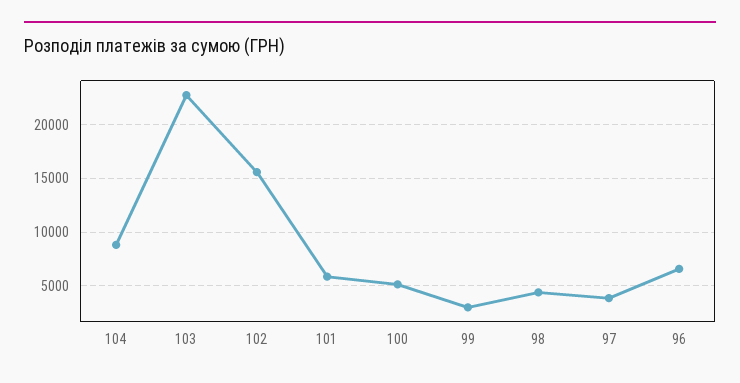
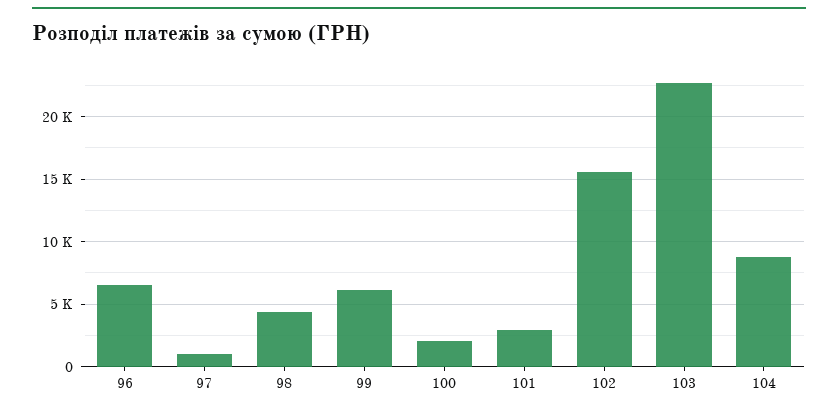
101: 6000 -> 3000
100: 5000 -> 2000
99: 3000 -> 6000
97: 4000 -> 1000

